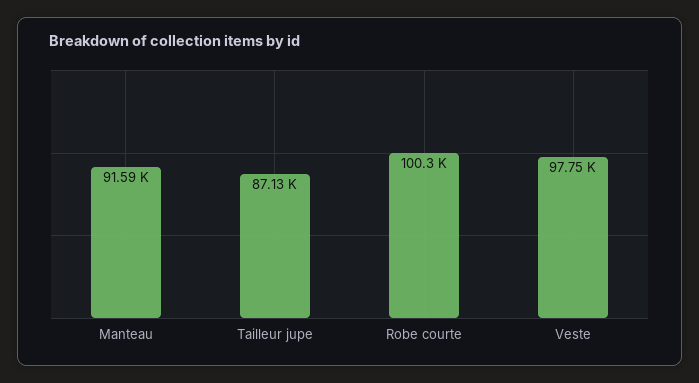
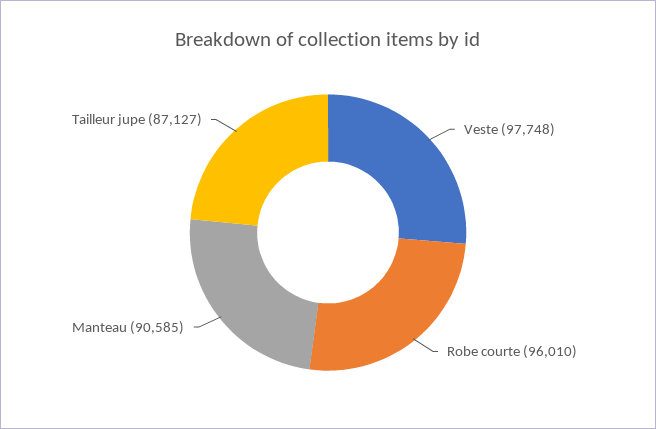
Manteau: 91590 -> 90585
Robe courte: 100300 -> 96010

